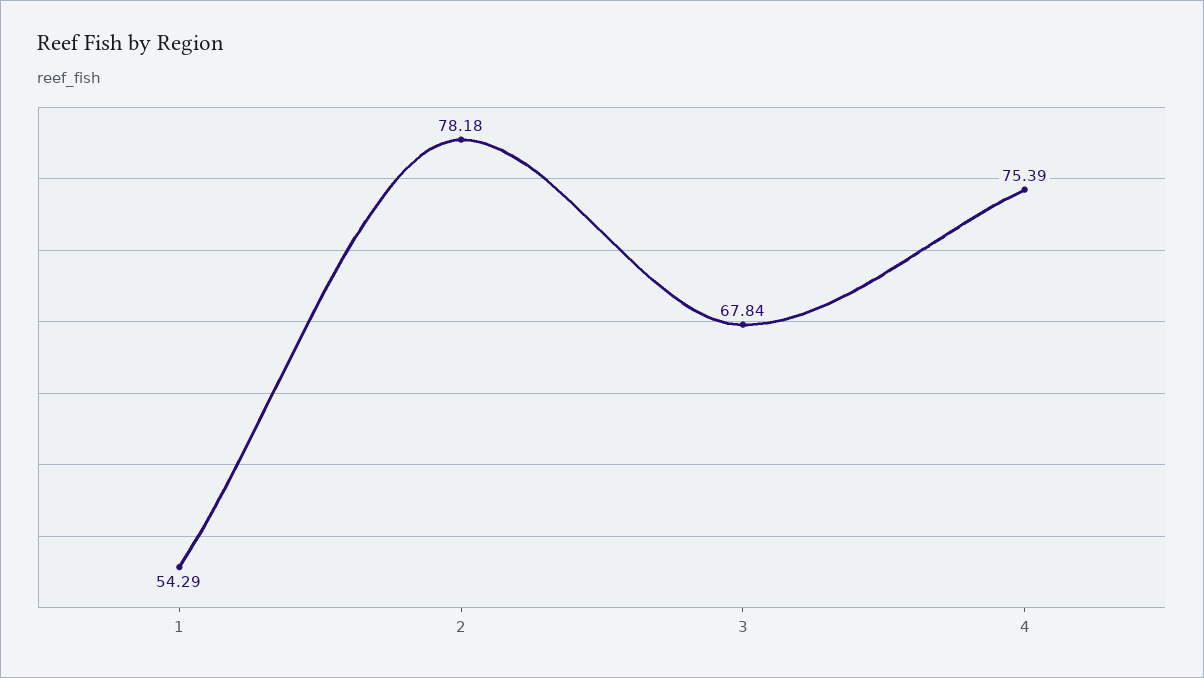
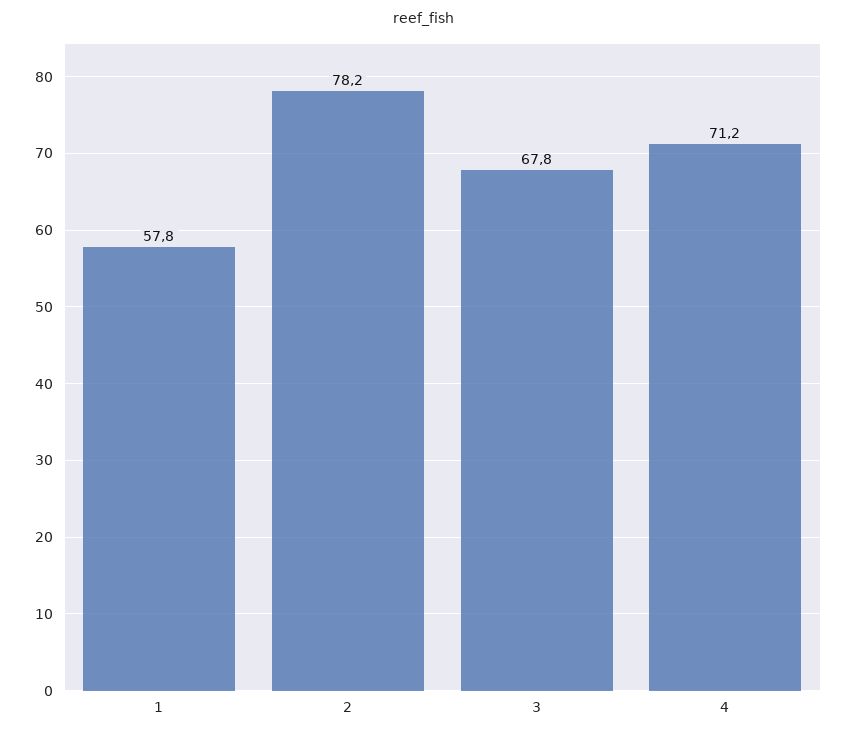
1: 54.29 -> 57.8
4: 75.39 -> 71.2

